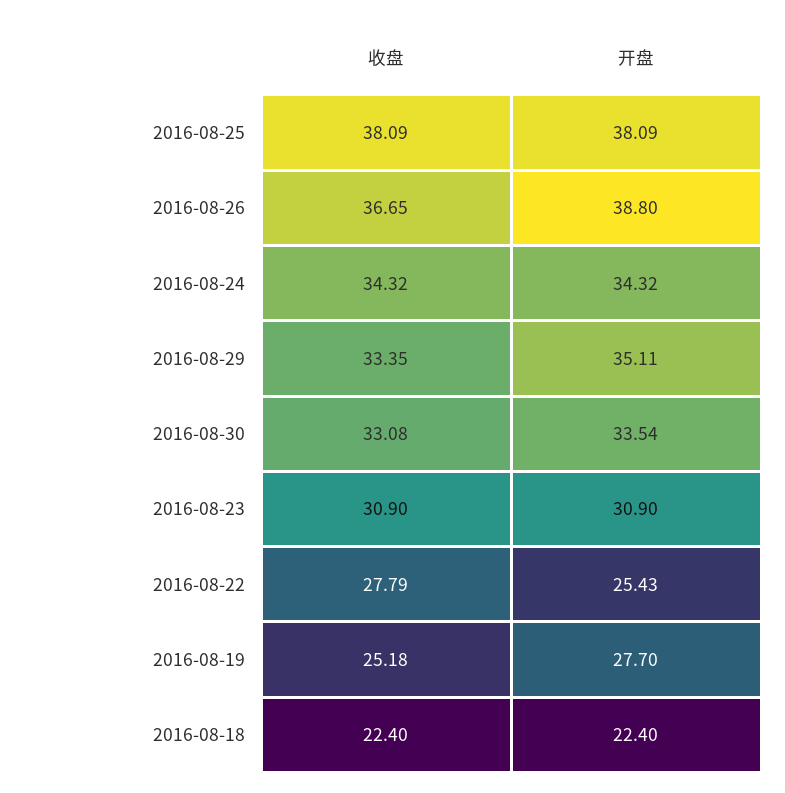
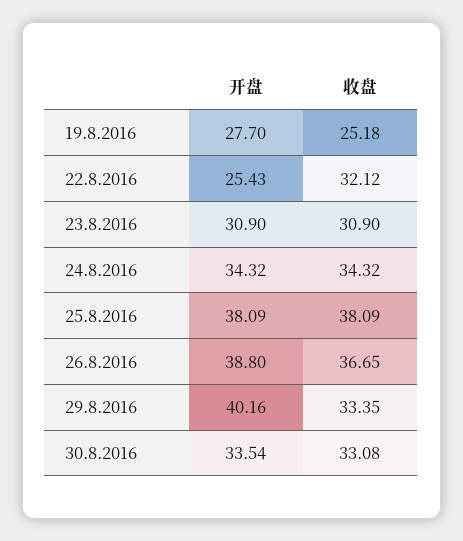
开盘, 2016-08-29: 35.11 -> 40.16
收盘, 2016-08-22: 27.79 -> 32.12
收盘, 2016-08-18: 22.4 -> none
开盘, 2016-08-18: 22.4 -> none

